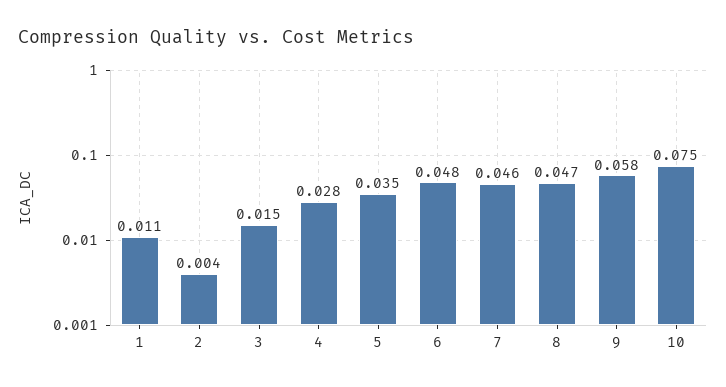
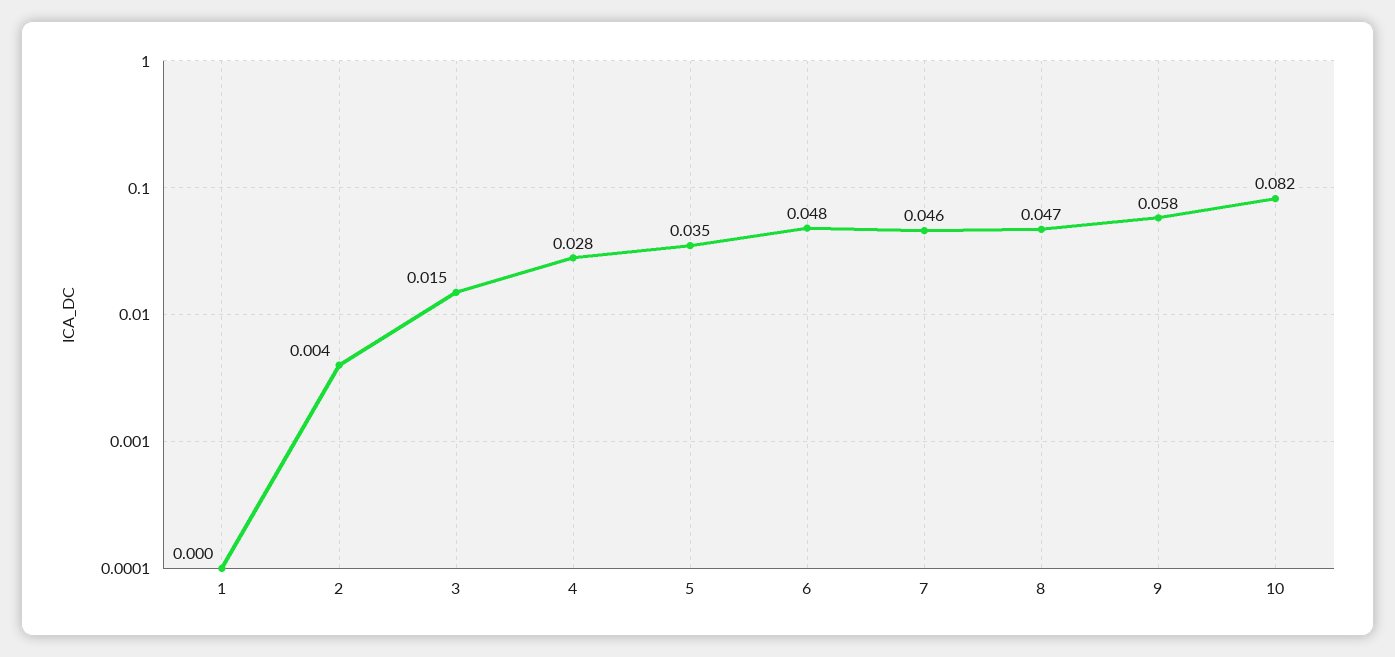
1: 0.011 -> 0
10: 0.075 -> 0.082

